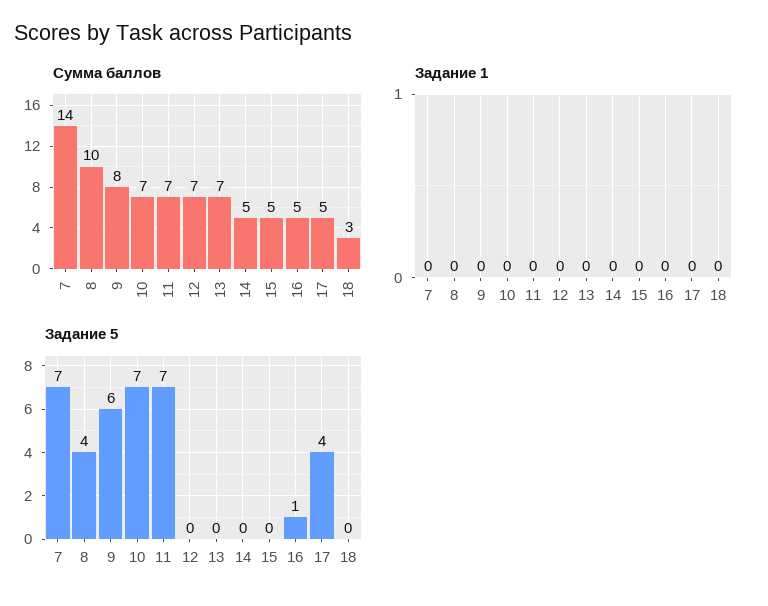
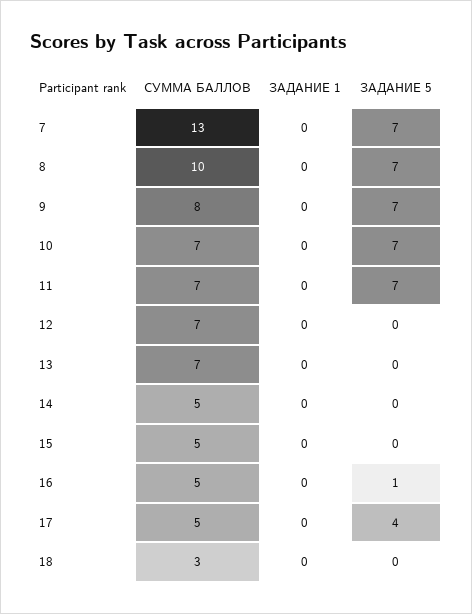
Сумма баллов, 7: 14 -> 13
Задание 5, 8: 4 -> 7
Задание 5, 9: 6 -> 7

